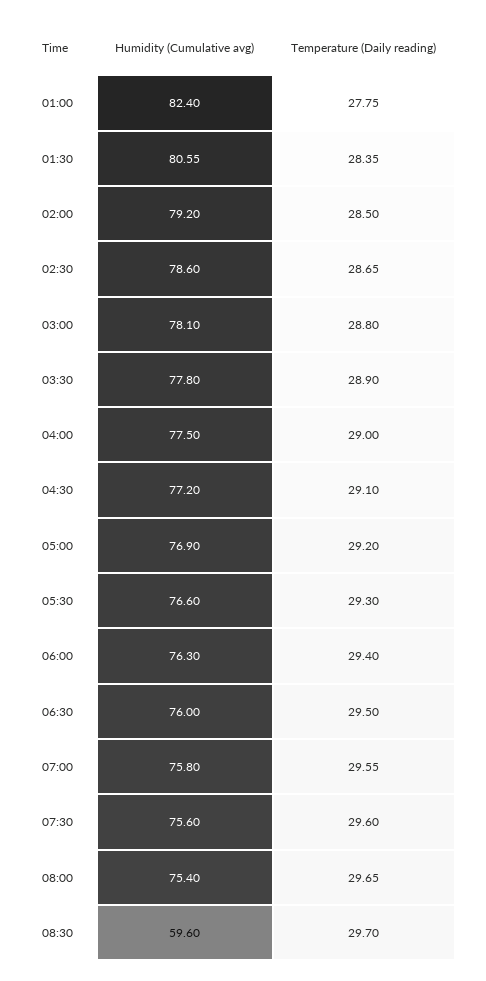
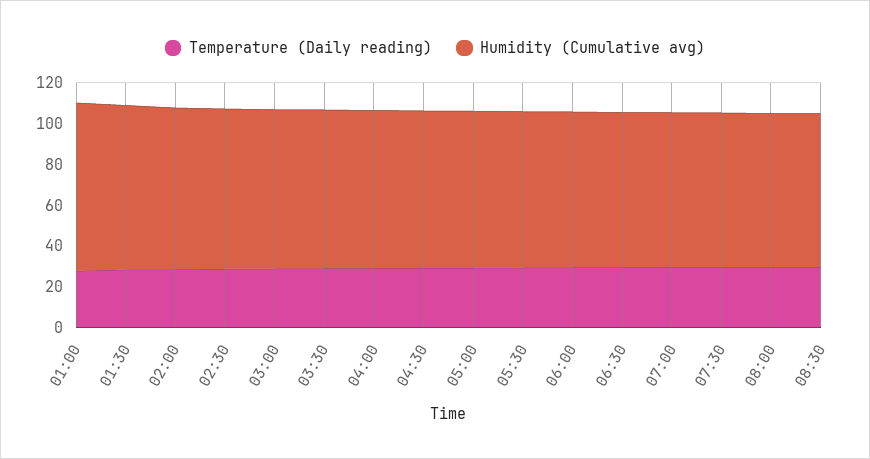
Humidity (Cumulative avg), 08:30: 59.6 -> 75

